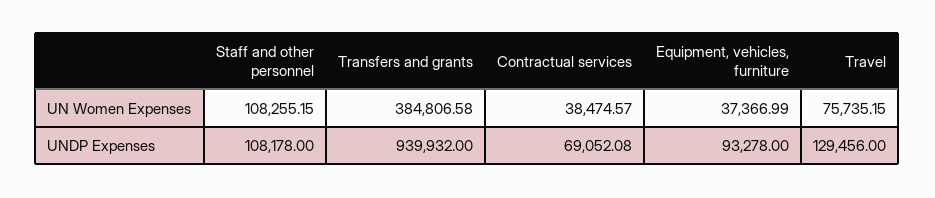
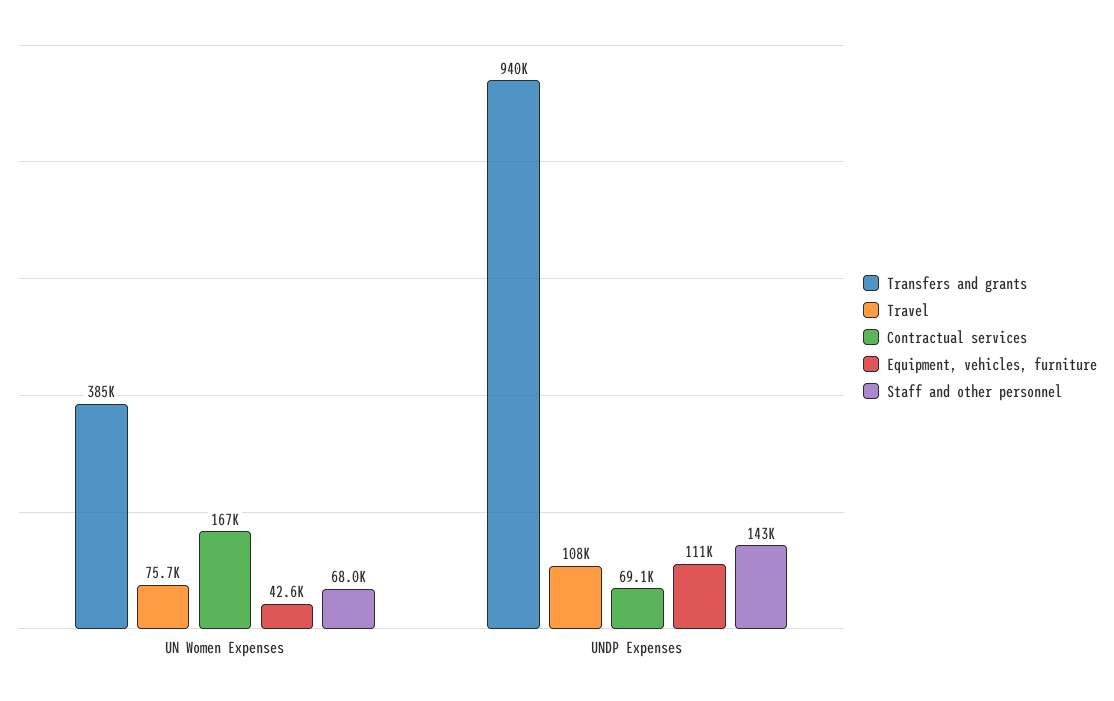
Staff and other personnel, UN Women Expenses: 108255.15 -> 68000
Contractual services, UN Women Expenses: 38474.57 -> 167000
Equipment, vehicles, furniture, UN Women Expenses: 37366.99 -> 42600
Staff and other personnel, UNDP Expenses: 108178 -> 143000
Equipment, vehicles, furniture, UNDP Expenses: 93278 -> 111000
Travel, UNDP Expenses: 129456 -> 108000

